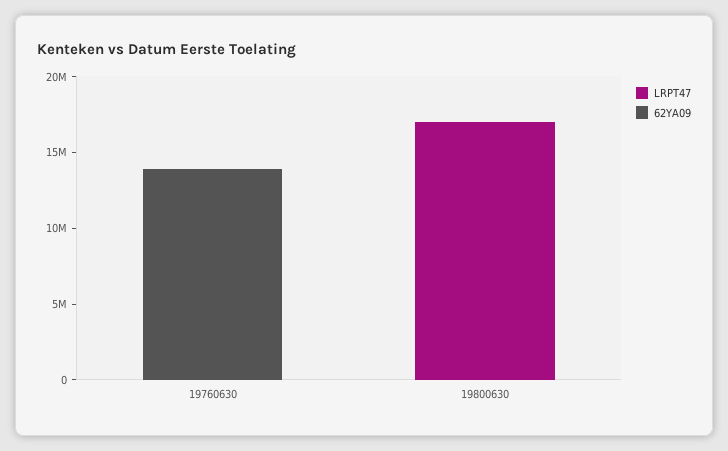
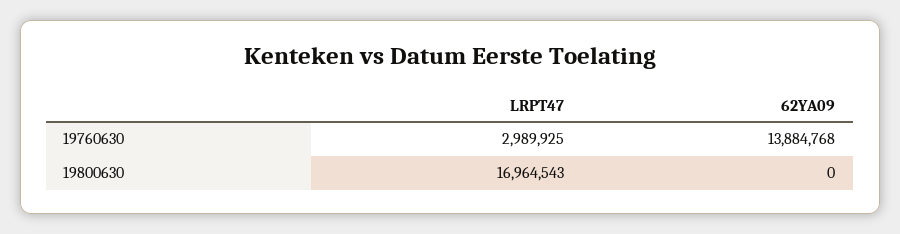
LRPT47, 19760630: 0 -> 2989925

